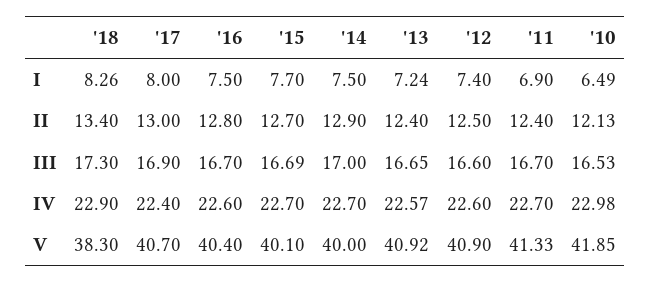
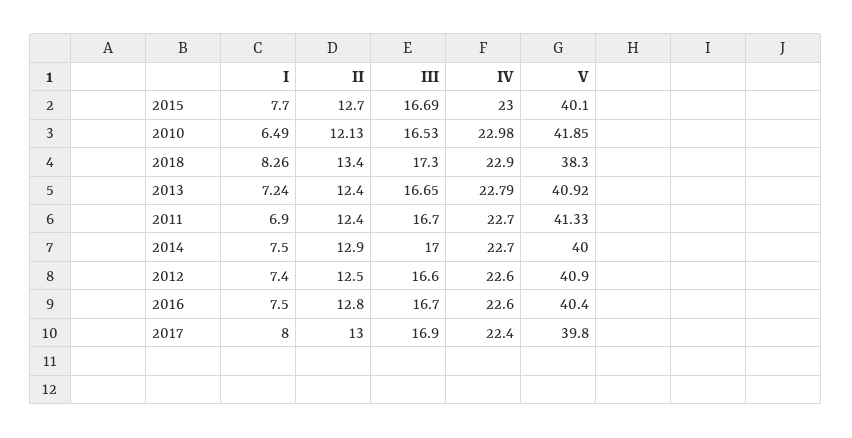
'15, IV: 22.7 -> 23
'13, IV: 22.57 -> 22.79
'17, V: 40.7 -> 39.8

